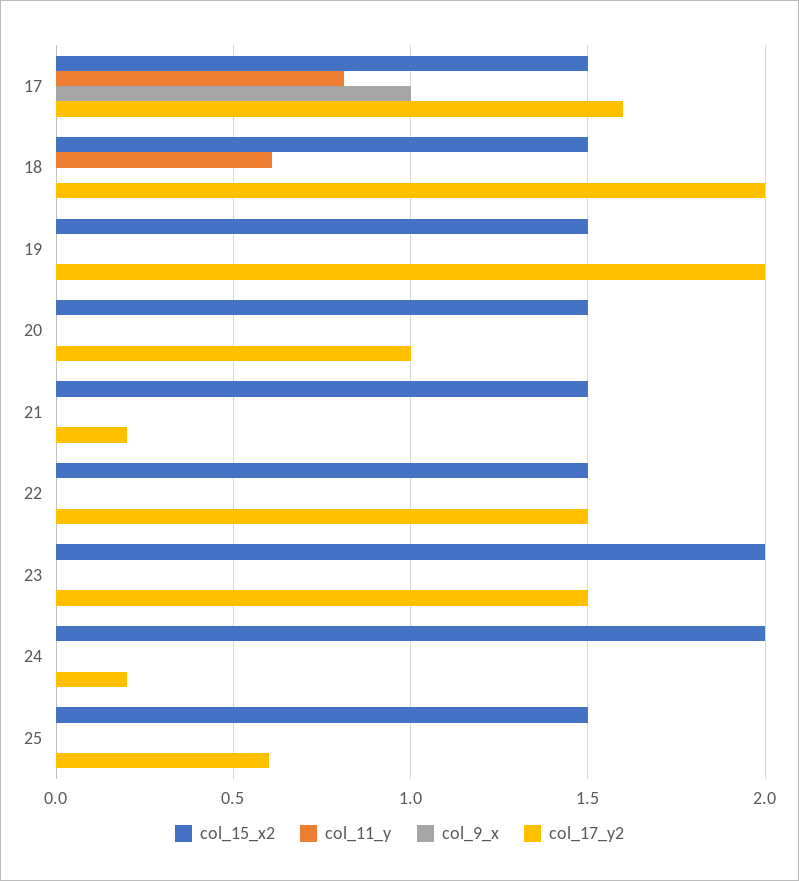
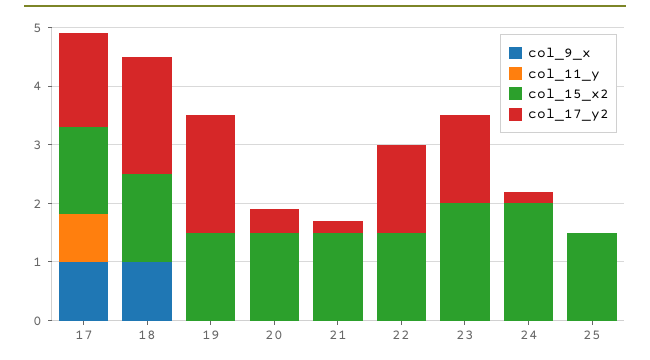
col_11_y, 18: 0.6 -> 0
col_9_x, 18: 0 -> 1
col_17_y2, 20: 1 -> 0.4
col_17_y2, 25: 0.6 -> 0

